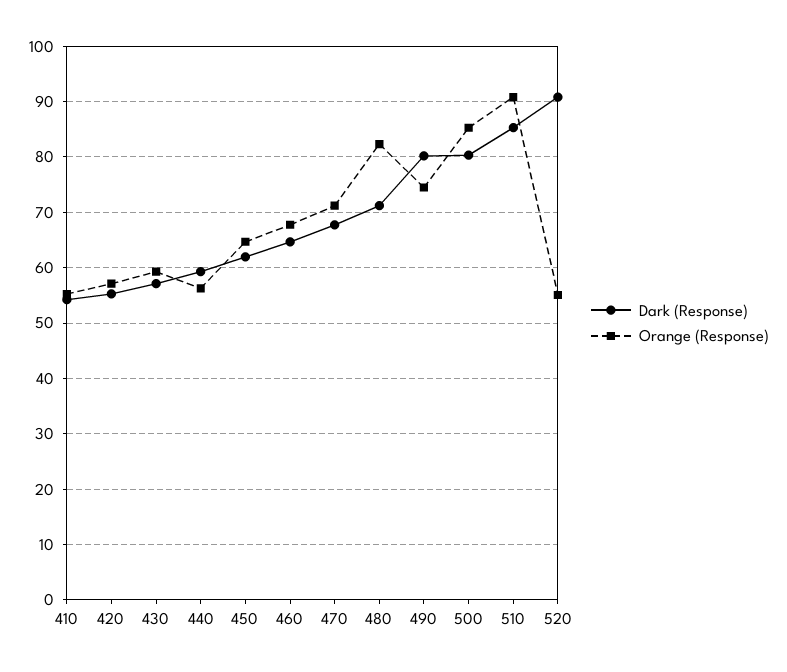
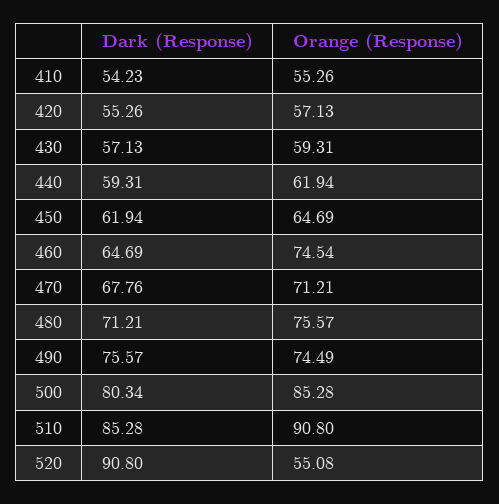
Orange (Response), 440: 56 -> 61.94
Orange (Response), 460: 68 -> 74.54
Orange (Response), 480: 82 -> 75.57
Dark (Response), 490: 80 -> 75.57

